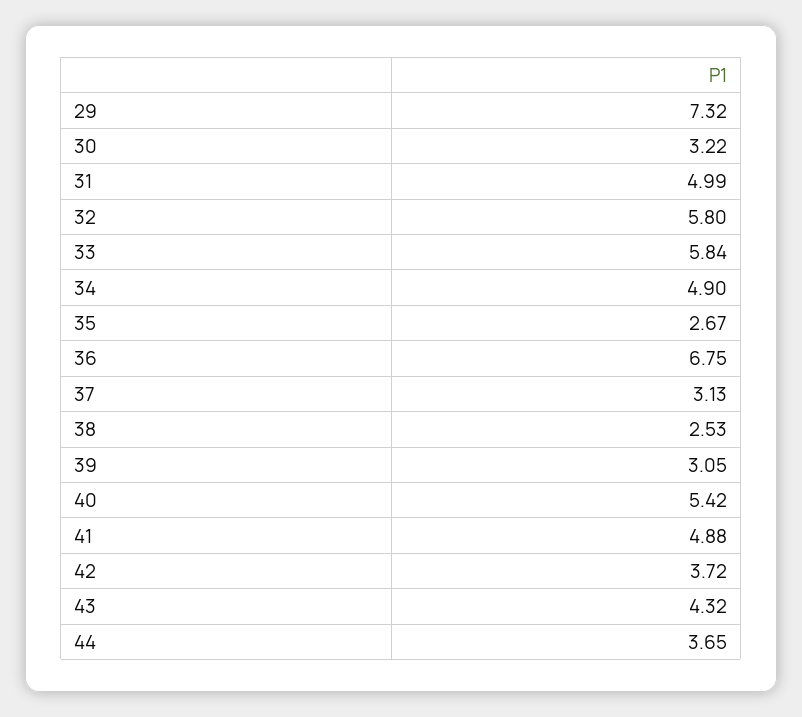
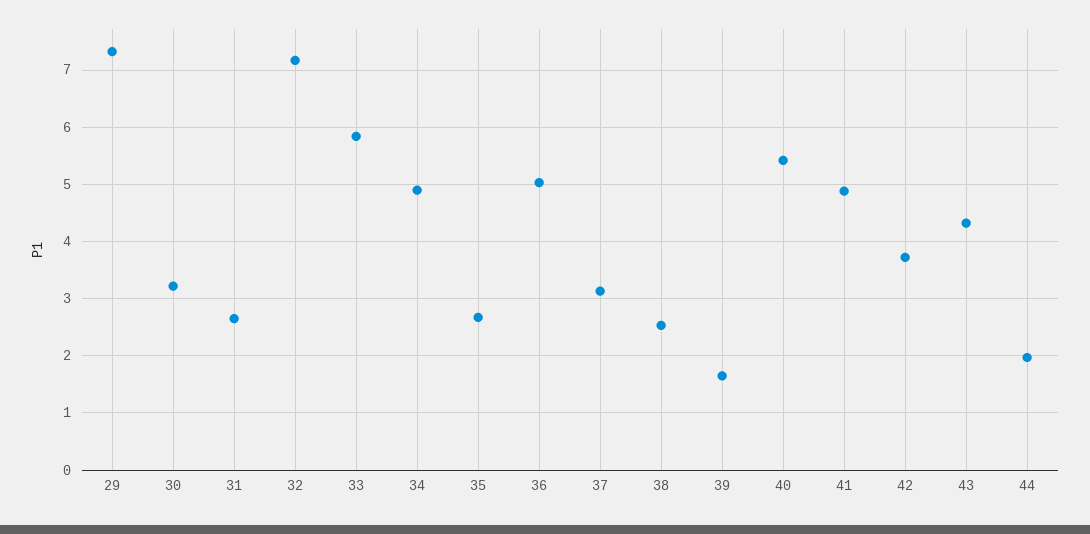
31: 4.99 -> 2.6
32: 5.8 -> 7.2
36: 6.75 -> 5
39: 3.05 -> 1.6
44: 3.65 -> 2

